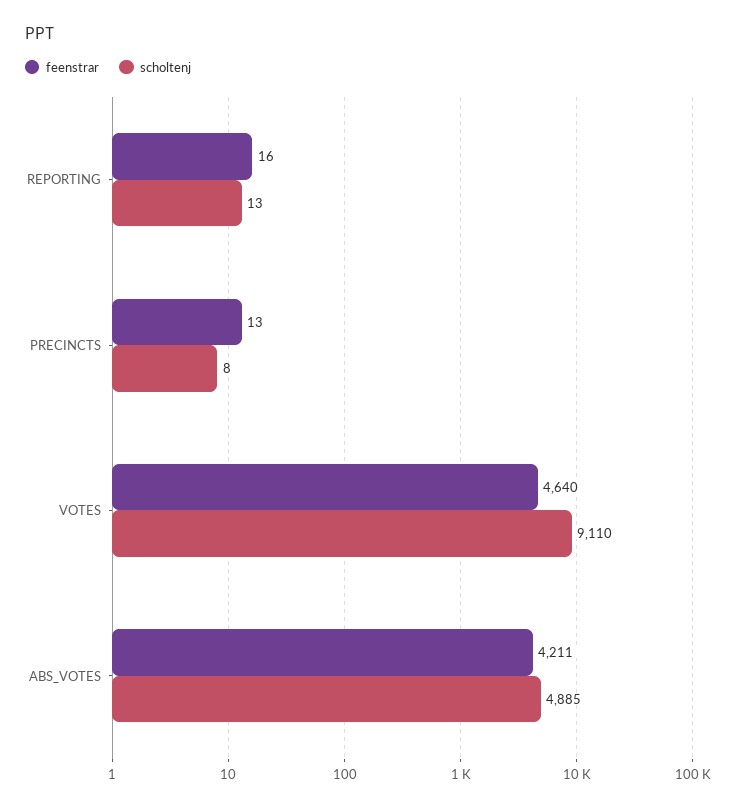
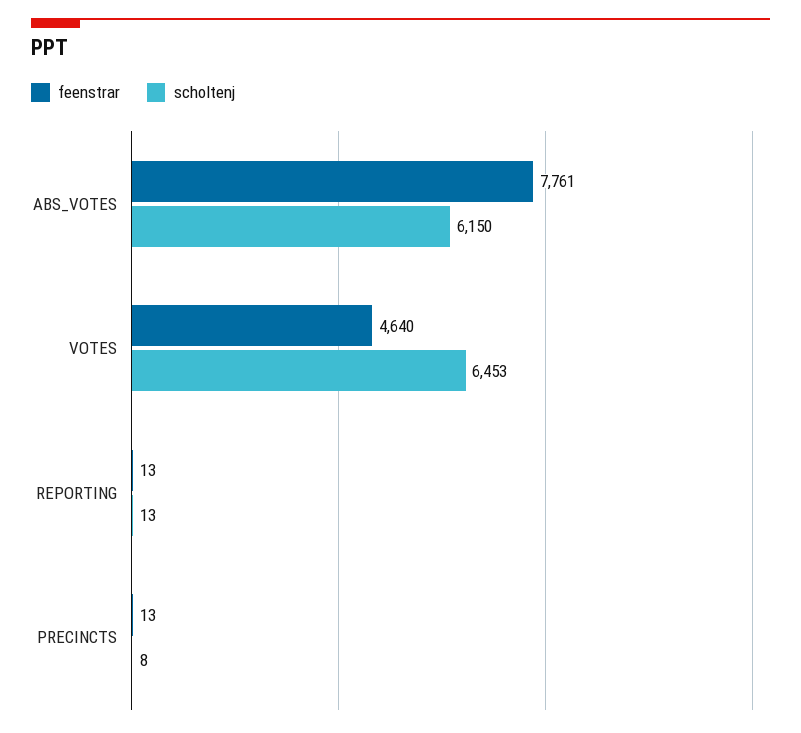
feenstrar, REPORTING: 16 -> 13
scholtenj, VOTES: 9110 -> 6453
feenstrar, ABS_VOTES: 4211 -> 7761
scholtenj, ABS_VOTES: 4885 -> 6150

